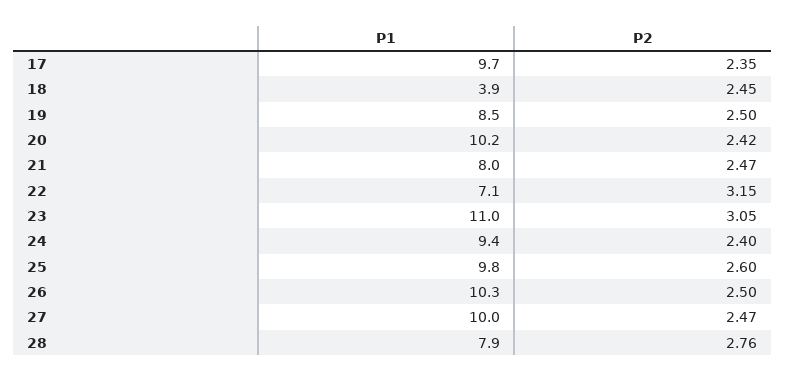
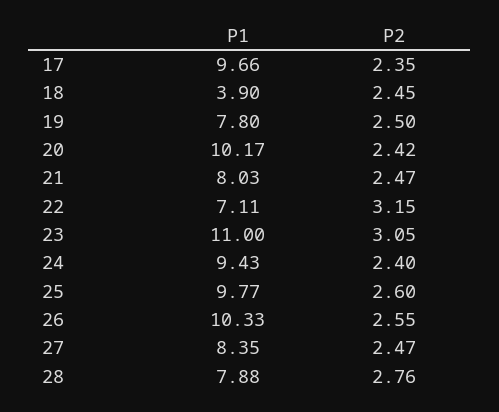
P1, 19: 8.5 -> 7.8
P2, 26: 2.5 -> 2.55
P1, 27: 10 -> 8.35

